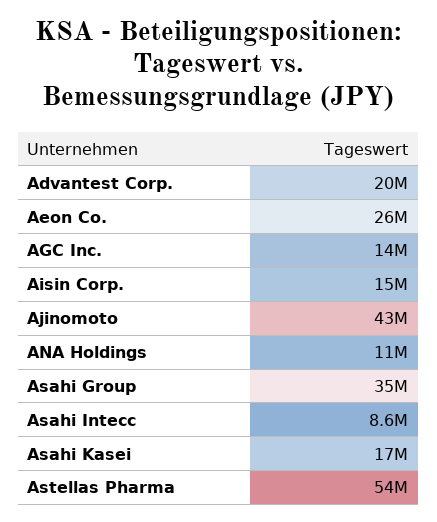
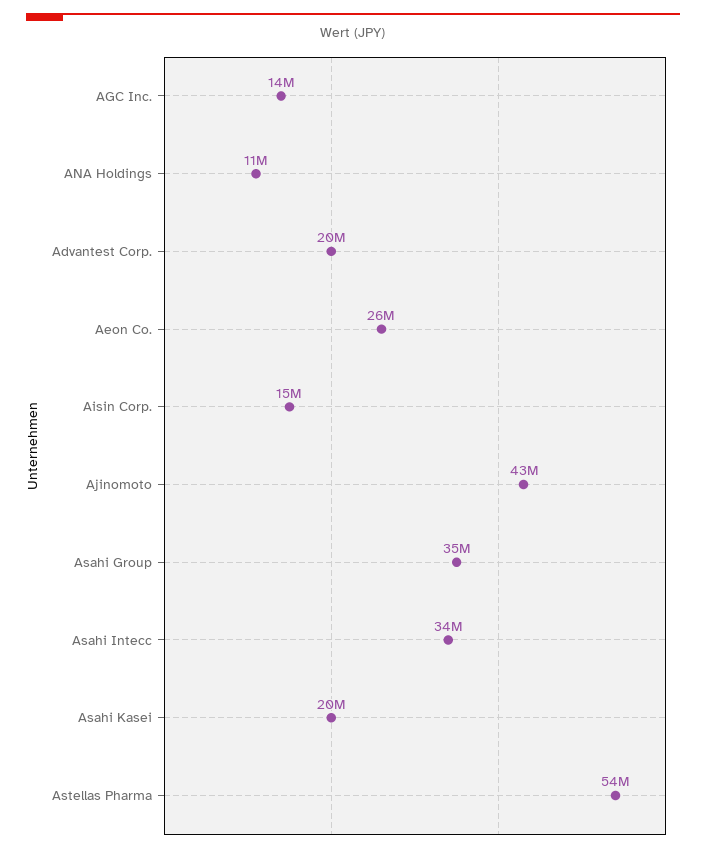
Asahi Intecc: 8600000 -> 34000000
Asahi Kasei: 17000000 -> 20000000

